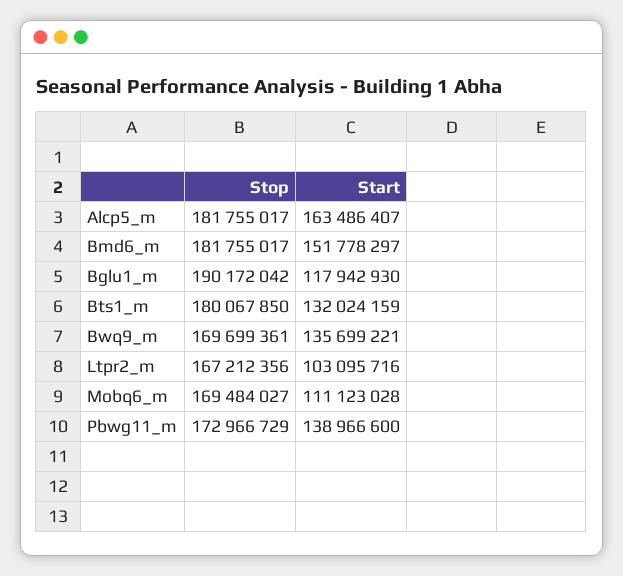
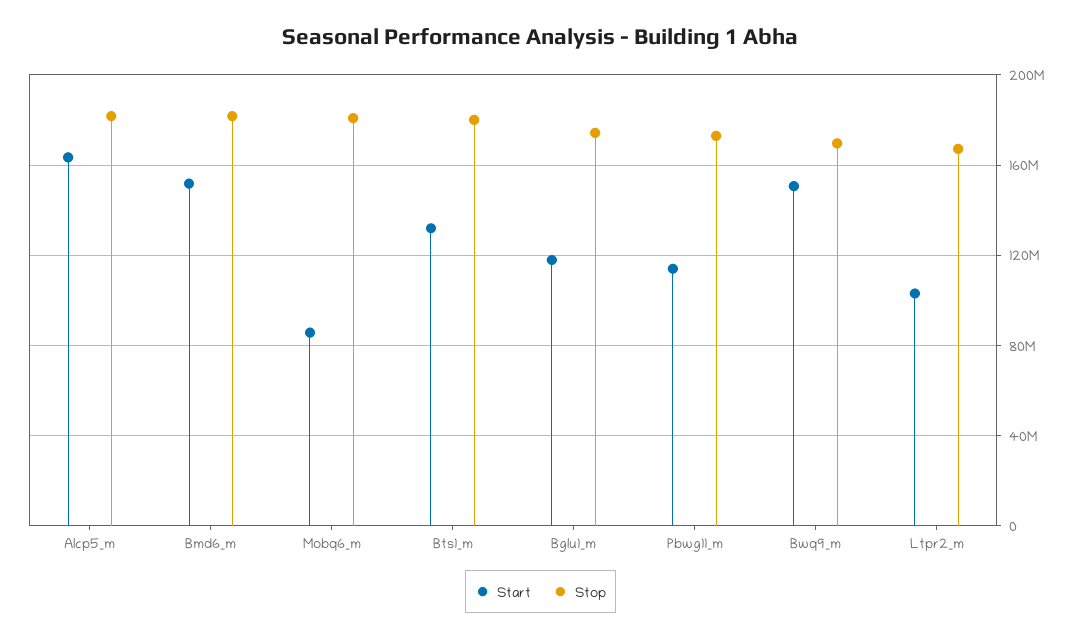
Stop, Bglu1_m: 190172042 -> 175000000
Start, Bwq9_m: 135699221 -> 150000000
Stop, Mobq6_m: 169484027 -> 180000000
Start, Mobq6_m: 111123028 -> 85000000
Start, Pbwg11_m: 138966600 -> 115000000

